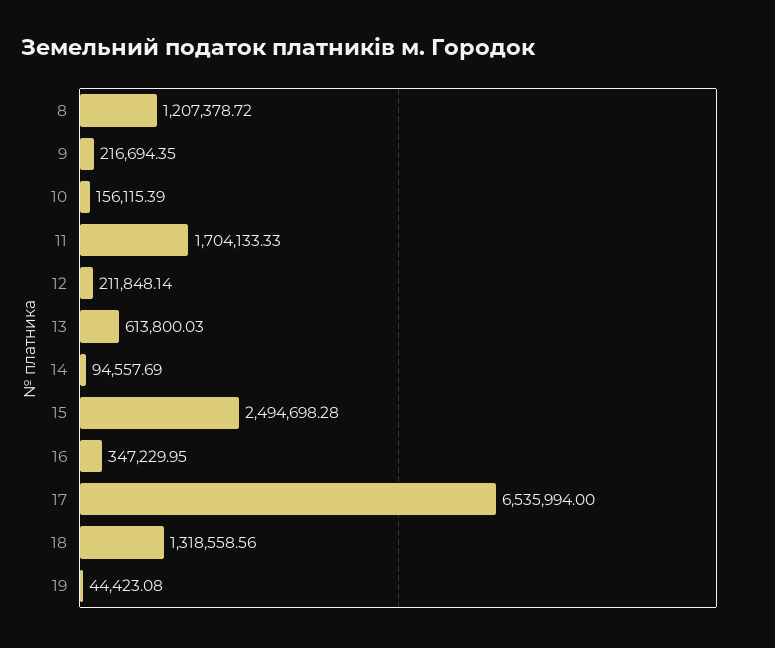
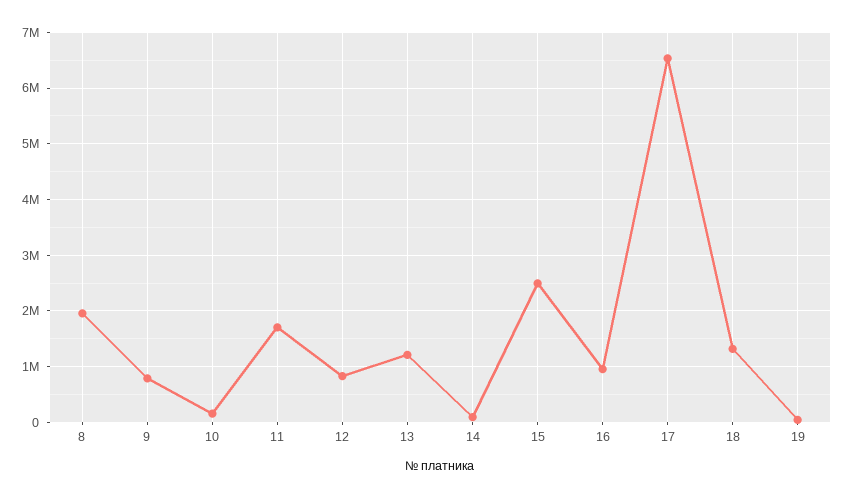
8: 1207378.72 -> 2000000
9: 216694.35 -> 800000
12: 211848.14 -> 800000
13: 613800.03 -> 1200000
16: 347229.95 -> 1000000

